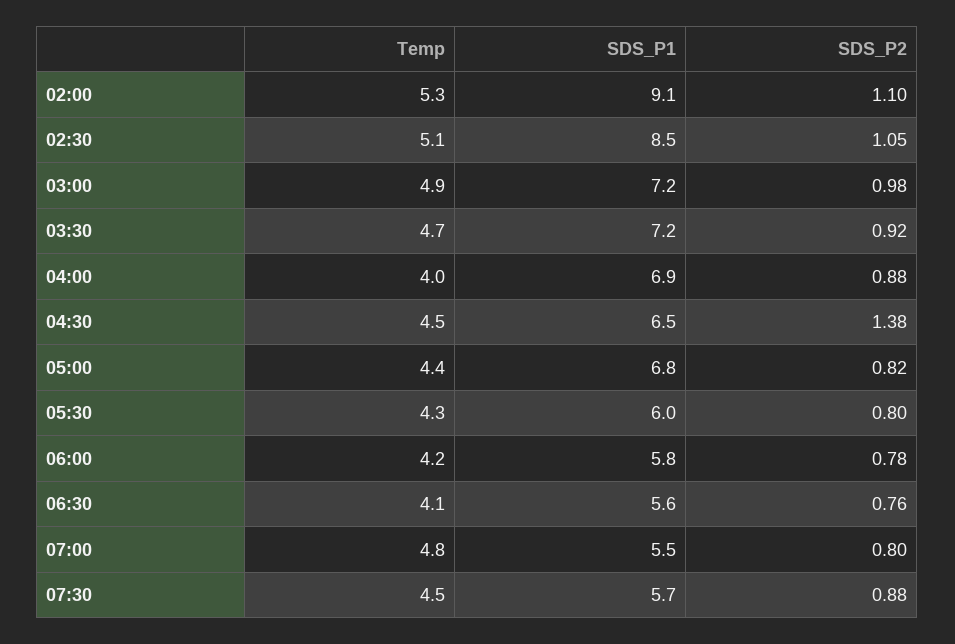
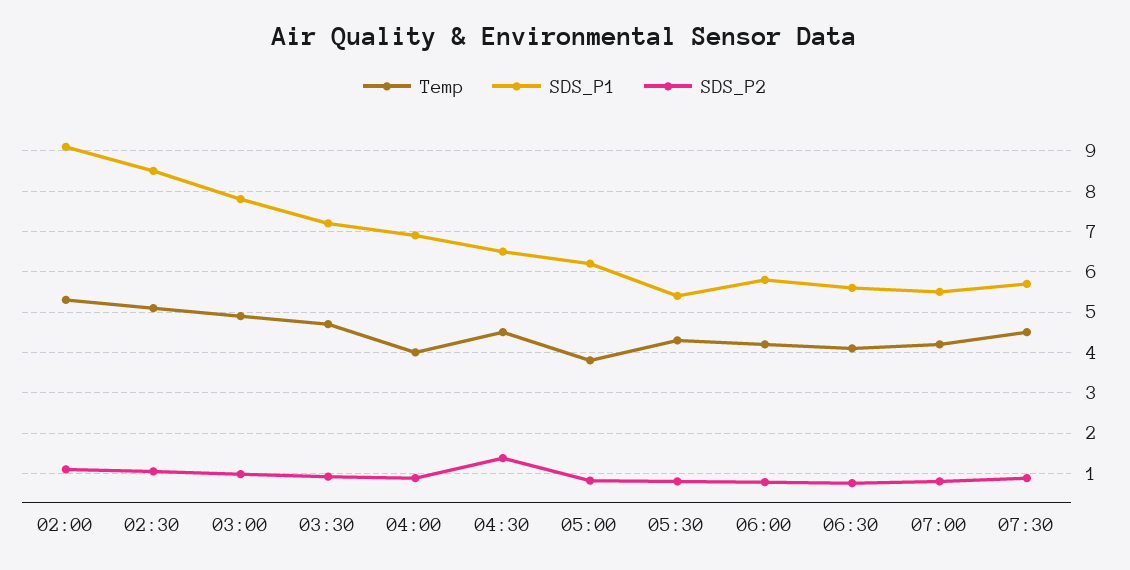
SDS_P1, 03:00: 7.2 -> 7.8
Temp, 05:00: 4.4 -> 3.8
SDS_P1, 05:00: 6.8 -> 6.2
SDS_P1, 05:30: 6 -> 5.4
Temp, 07:00: 4.8 -> 4.2

